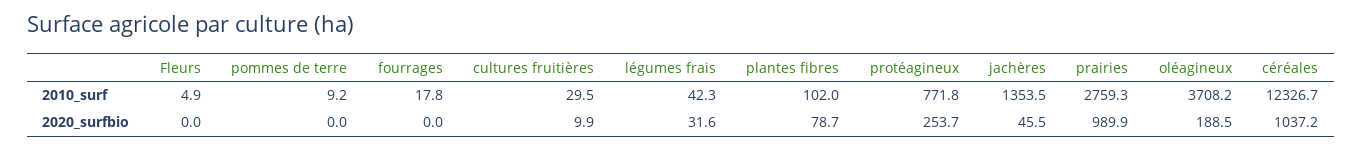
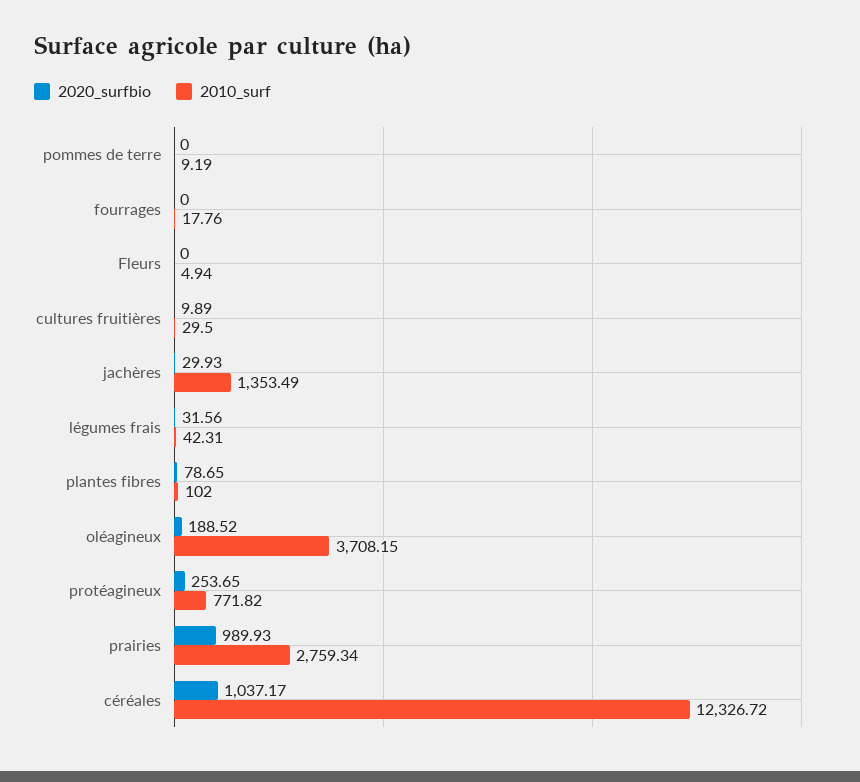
2020_surfbio, jachères: 45.5 -> 29.93

